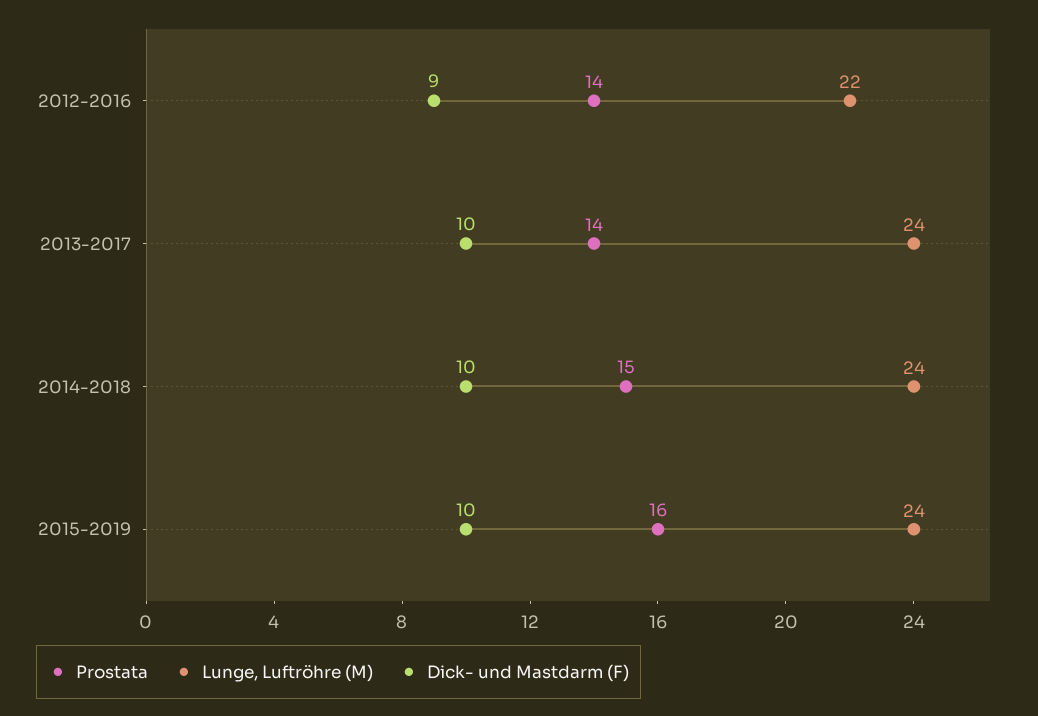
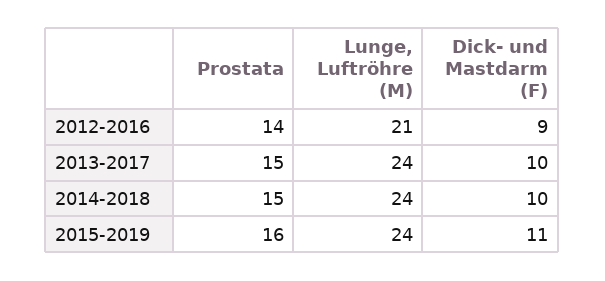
Lunge, Luftröhre (M), 2012-2016: 22 -> 21
Prostata, 2013-2017: 14 -> 15
Dick- und Mastdarm (F), 2015-2019: 10 -> 11

